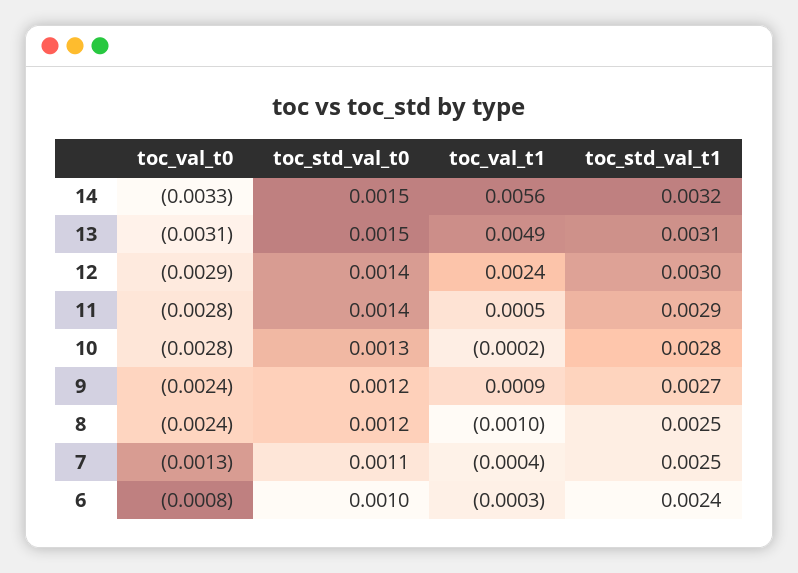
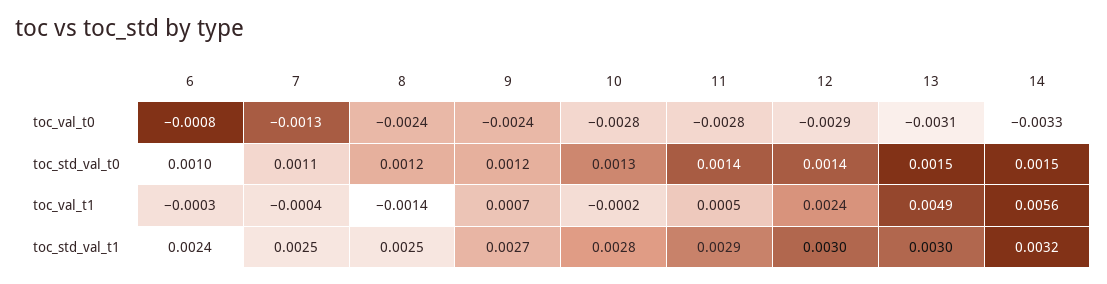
toc_std_val_t1, 13: 0.0031 -> 0.003
toc_val_t1, 9: 0.0009 -> 0.0007
toc_val_t1, 8: -0.001 -> -0.0014

